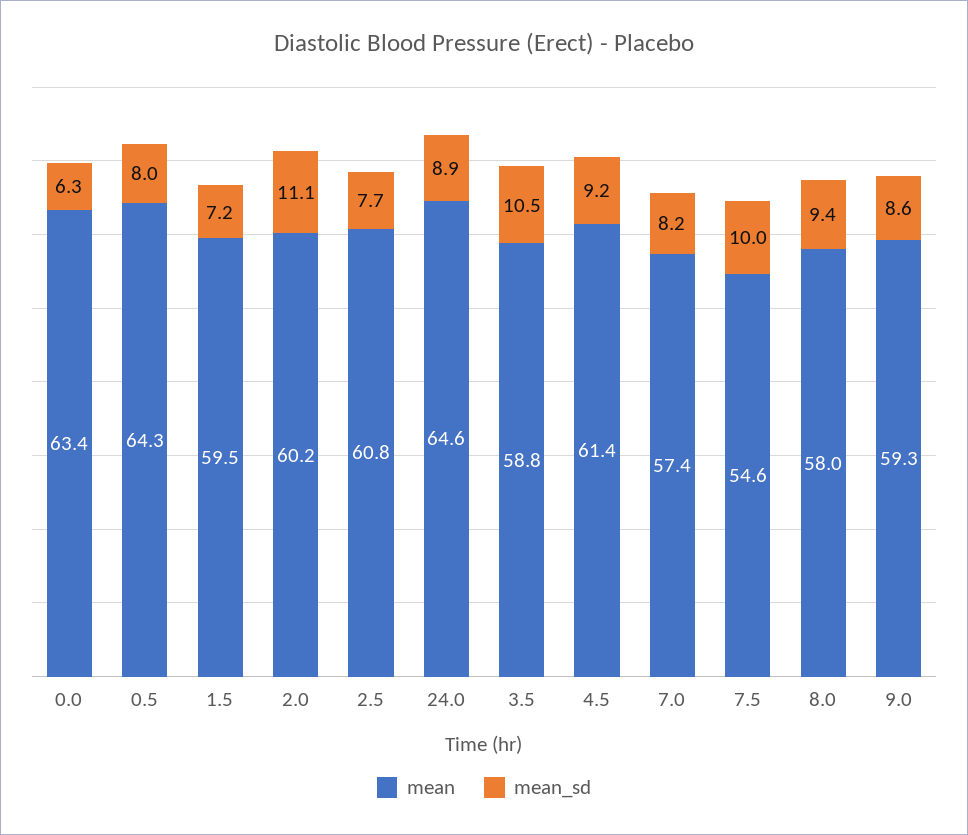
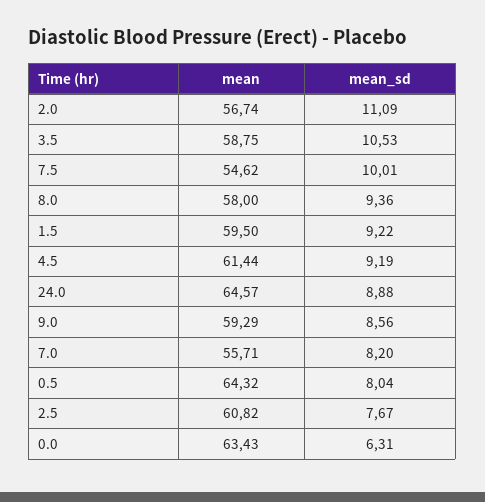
mean_sd, 1.5: 7.2 -> 9.22
mean, 2.0: 60.2 -> 56.74
mean, 7.0: 57.4 -> 55.71

